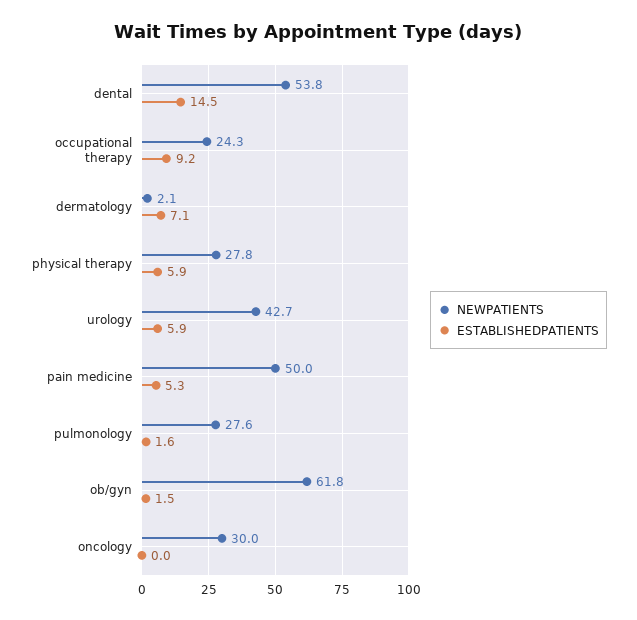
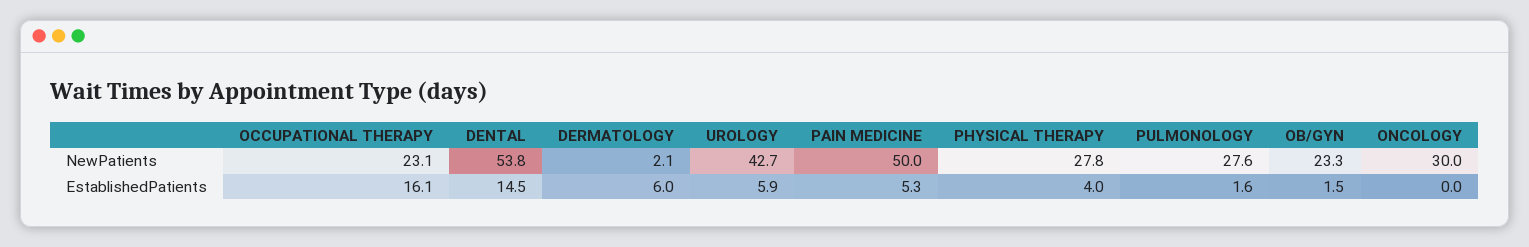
NEWPATIENTS, occupational therapy: 24.3 -> 23.1
ESTABLISHEDPATIENTS, occupational therapy: 9.2 -> 16.1
ESTABLISHEDPATIENTS, dermatology: 7.1 -> 6
ESTABLISHEDPATIENTS, physical therapy: 5.9 -> 4
NEWPATIENTS, ob/gyn: 61.8 -> 23.3

